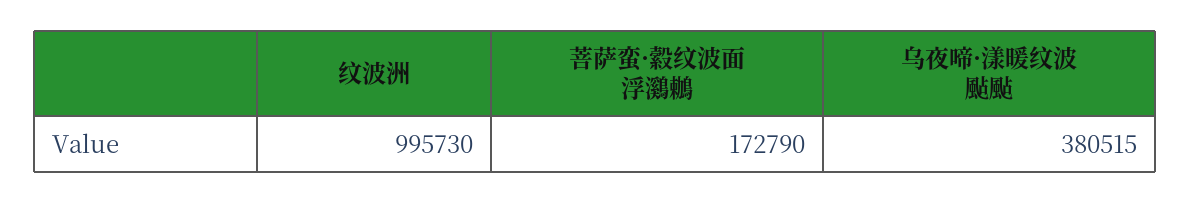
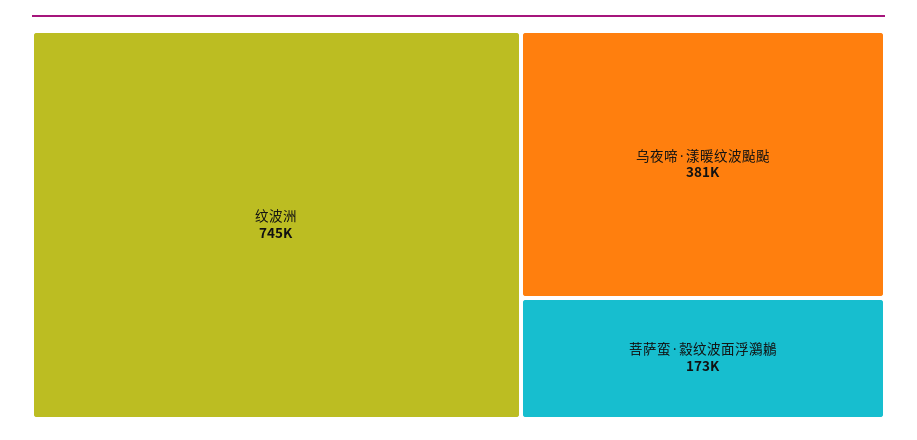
纹波洲: 995730 -> 745000

